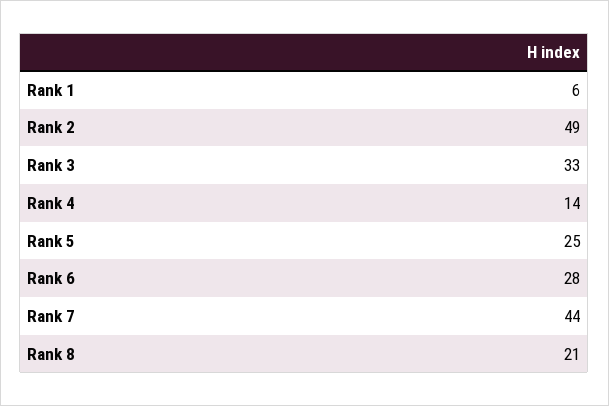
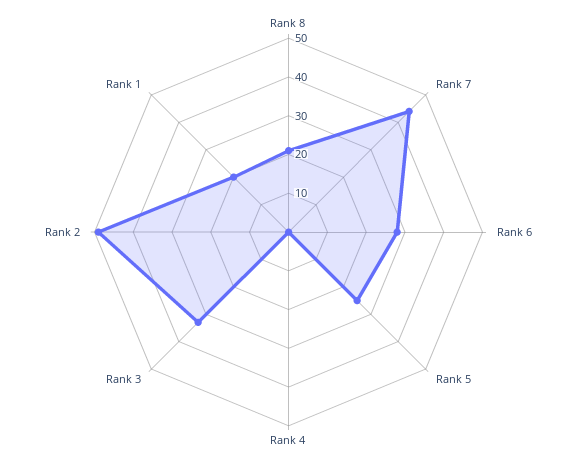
Rank 1: 6 -> 20
Rank 4: 14 -> 0

